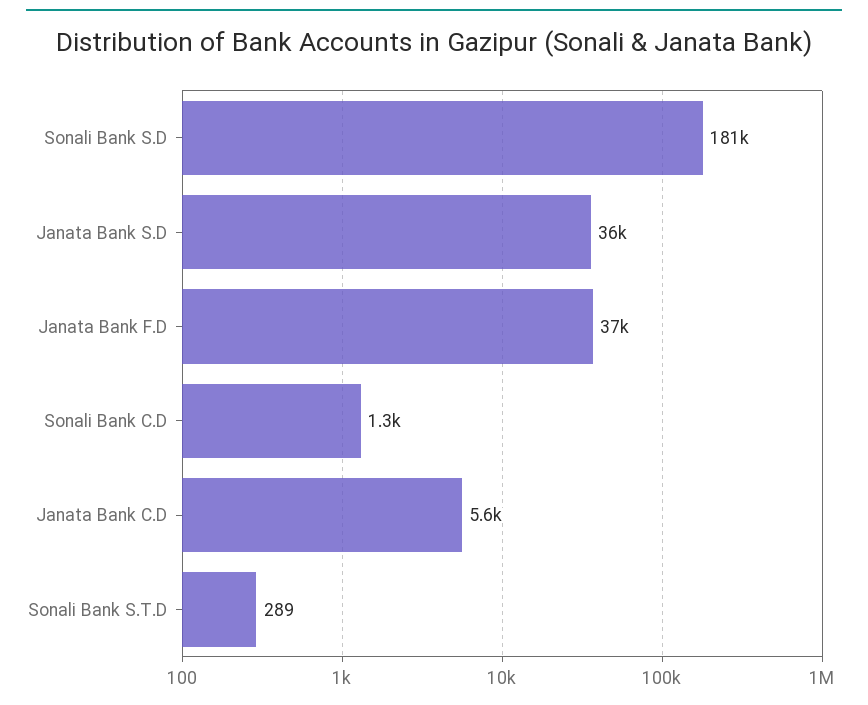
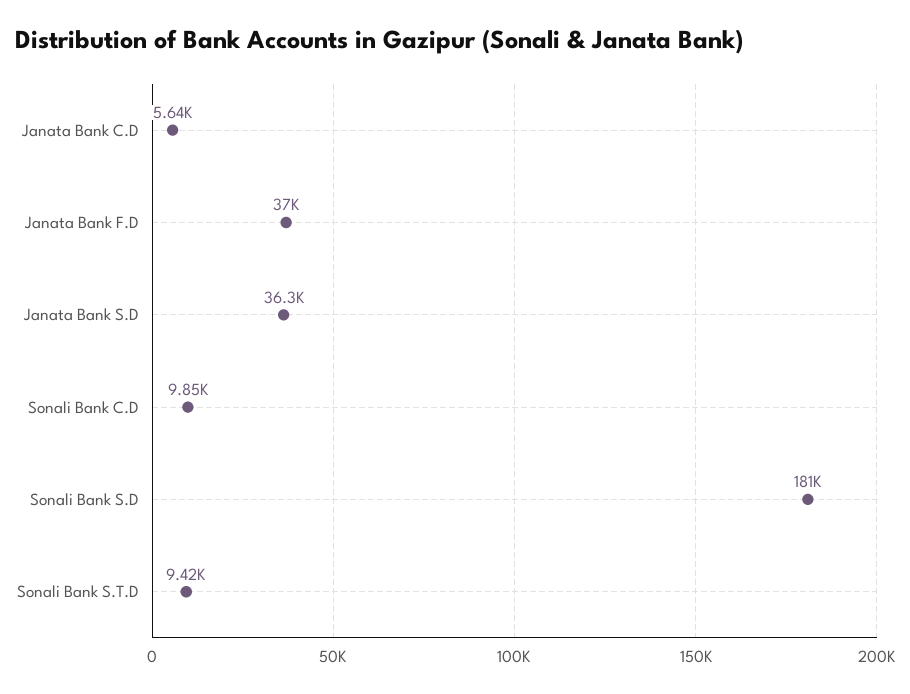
Sonali Bank C.D: 1300 -> 9850
Sonali Bank S.T.D: 289 -> 9420

